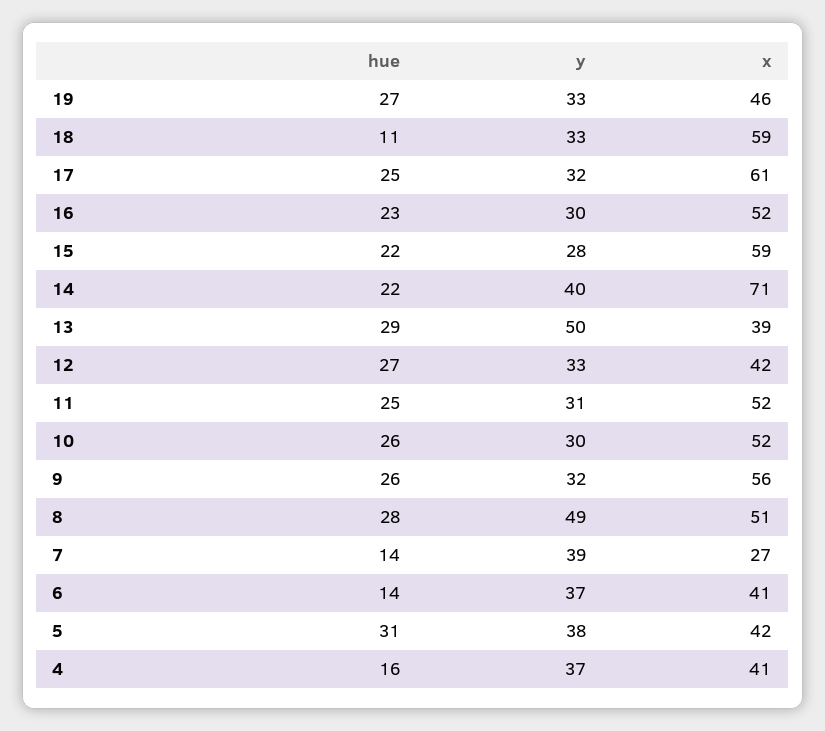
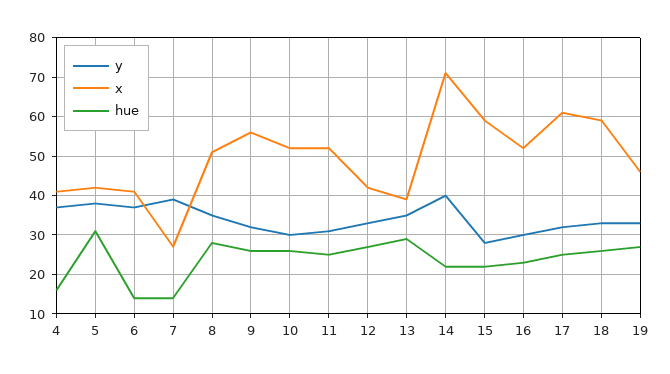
hue, 18: 11 -> 25
y, 13: 50 -> 35
y, 8: 49 -> 35

